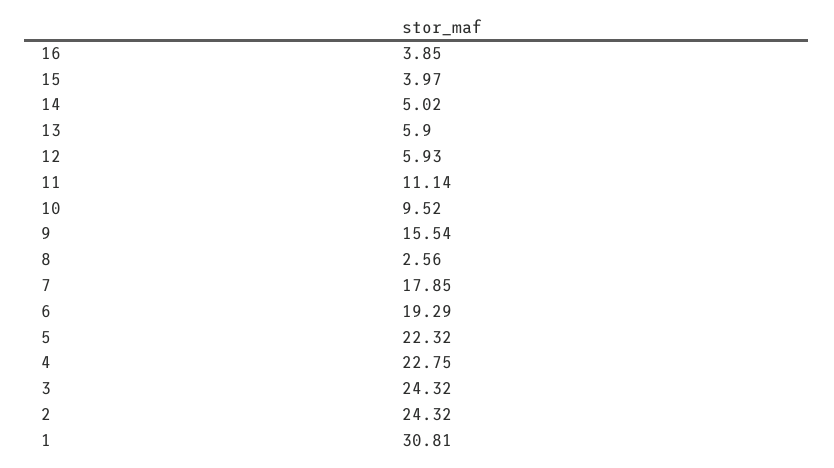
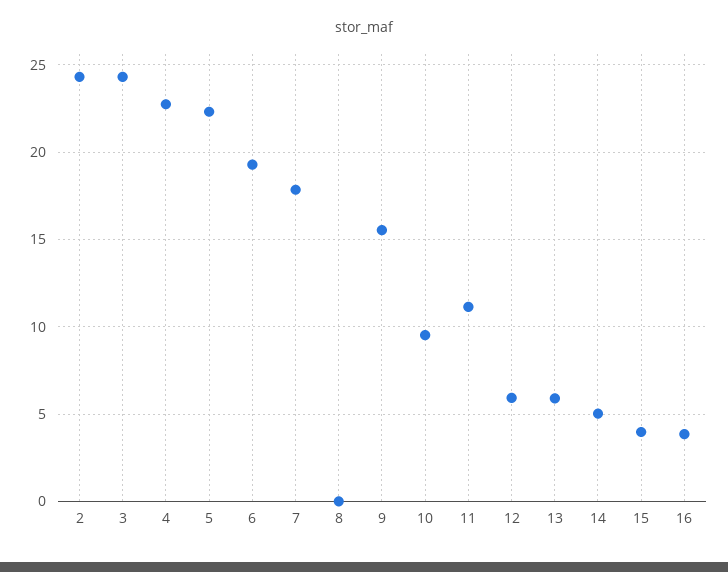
8: 2.56 -> 0
1: 30.81 -> none

